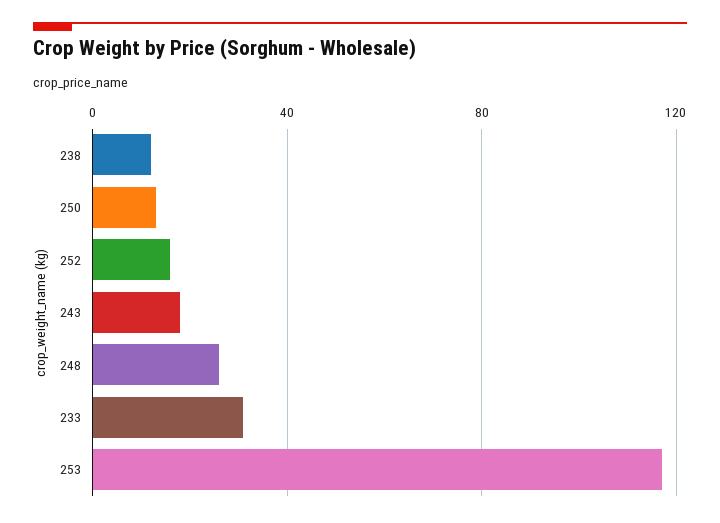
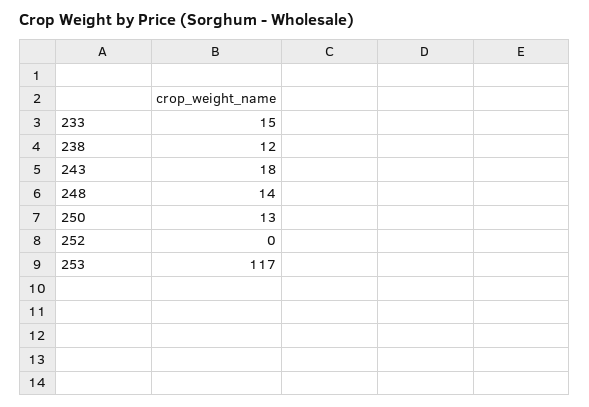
252: 15 -> 0
248: 25 -> 14
233: 30 -> 15

